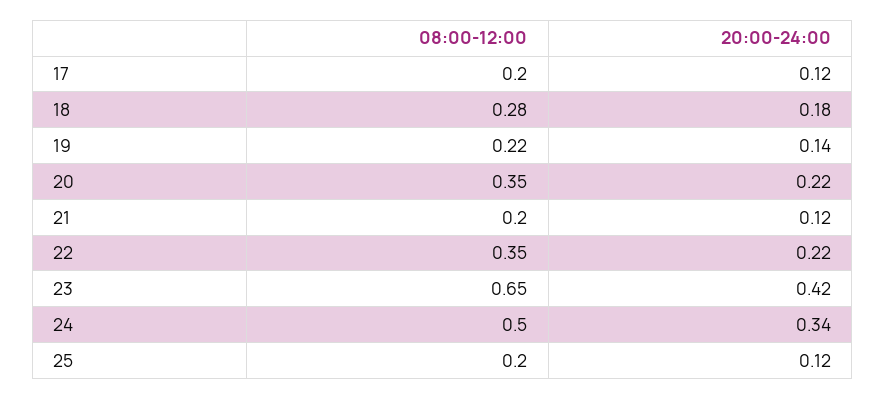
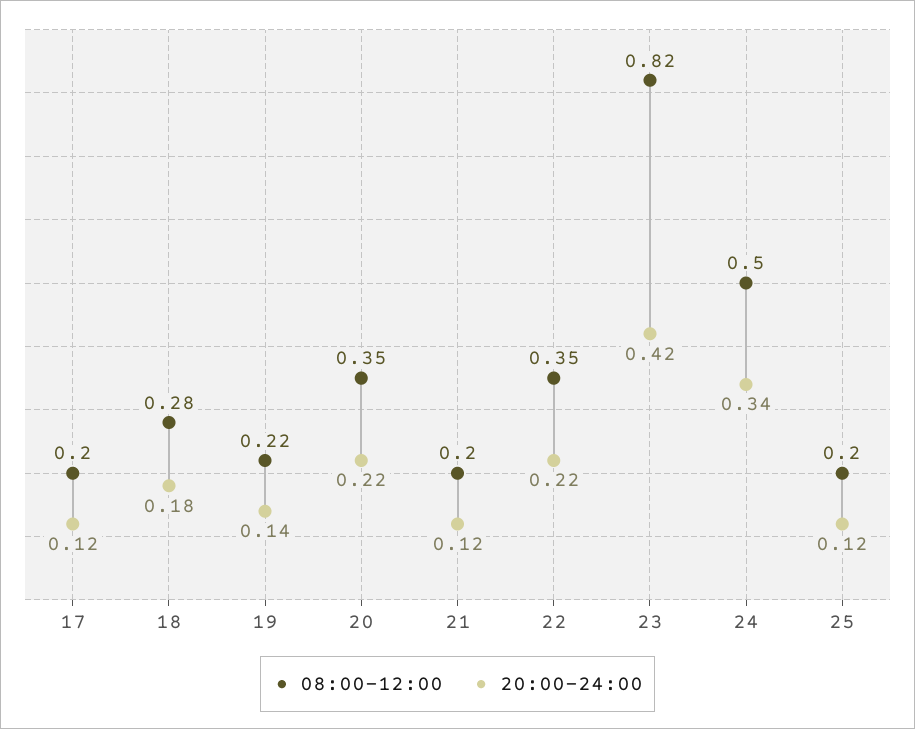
08:00-12:00, 23: 0.65 -> 0.82

